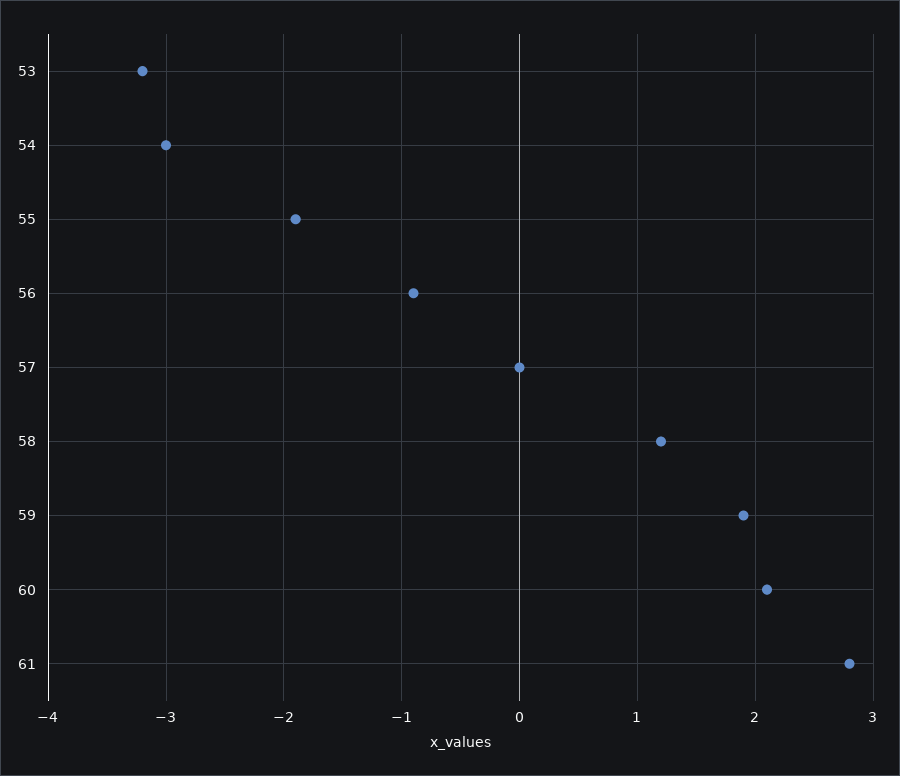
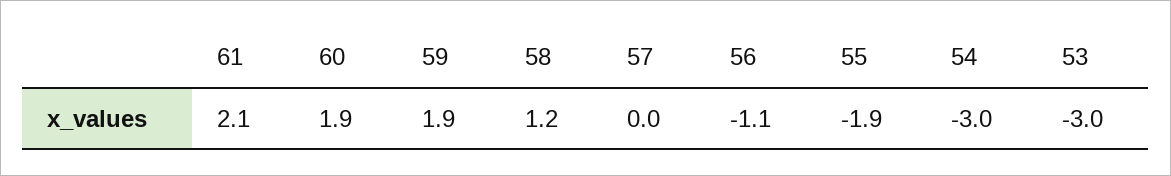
53: -3.2 -> -3
56: -0.9 -> -1.1
60: 2.1 -> 1.9
61: 2.8 -> 2.1

